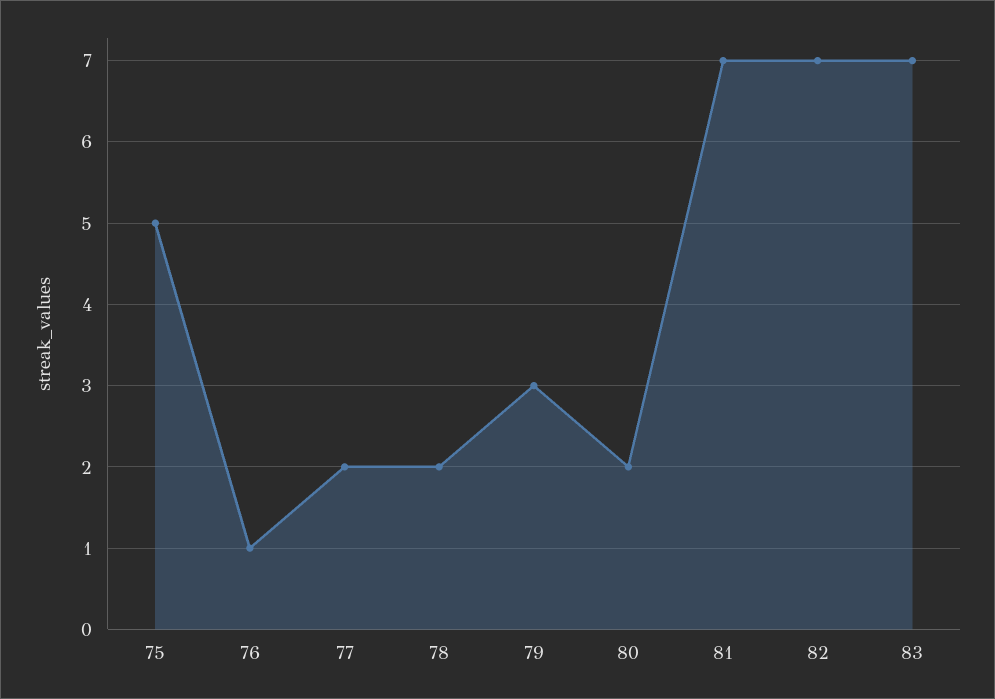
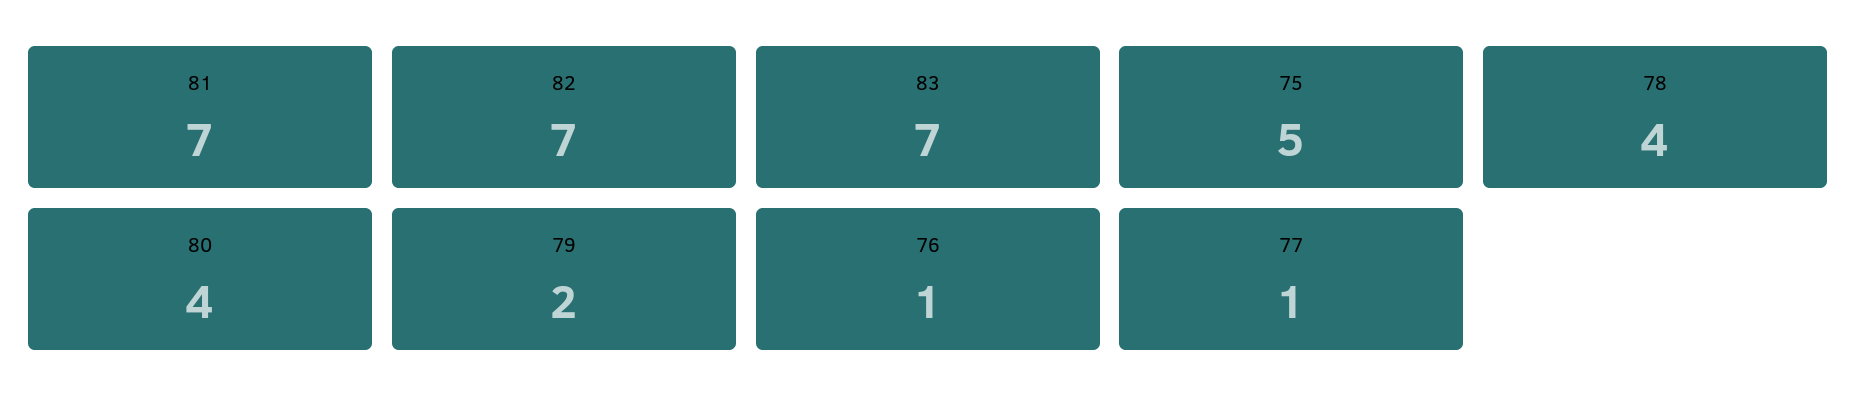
77: 2 -> 1
78: 2 -> 4
79: 3 -> 2
80: 2 -> 4

